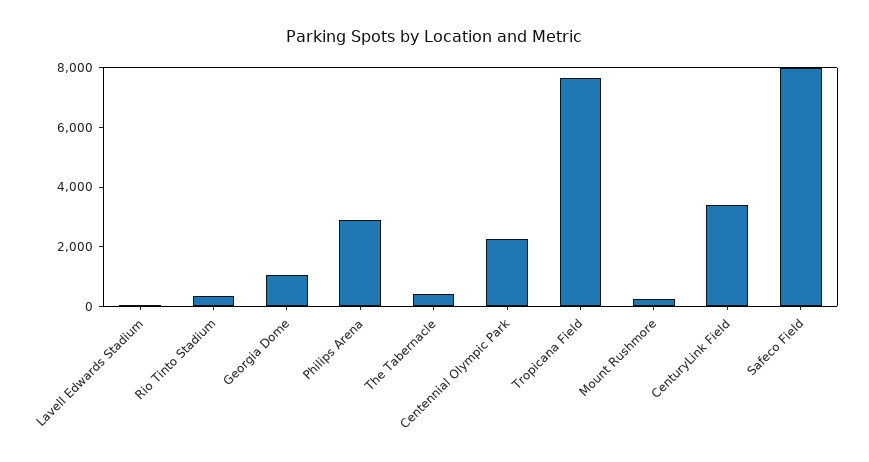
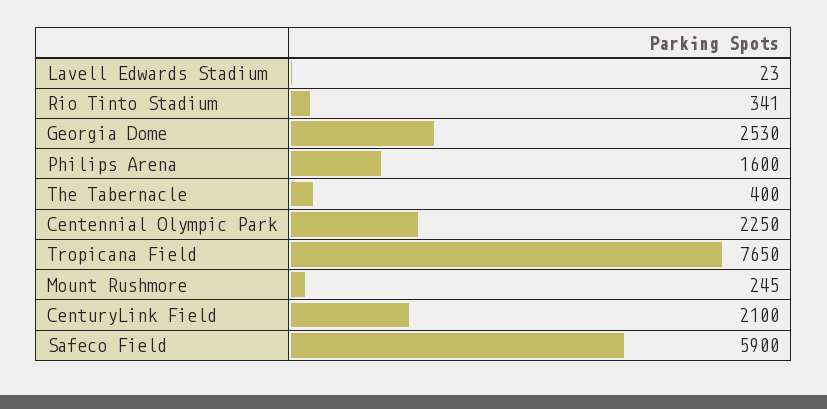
Georgia Dome: 1000 -> 2530
Philips Arena: 3000 -> 1600
CenturyLink Field: 3500 -> 2100
Safeco Field: 8000 -> 5900

